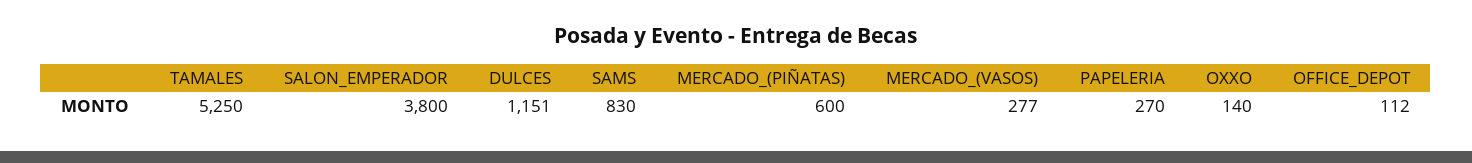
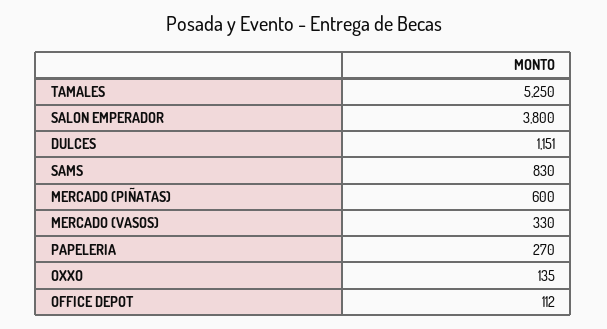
MERCADO_(VASOS): 277 -> 330
OXXO: 140 -> 135

